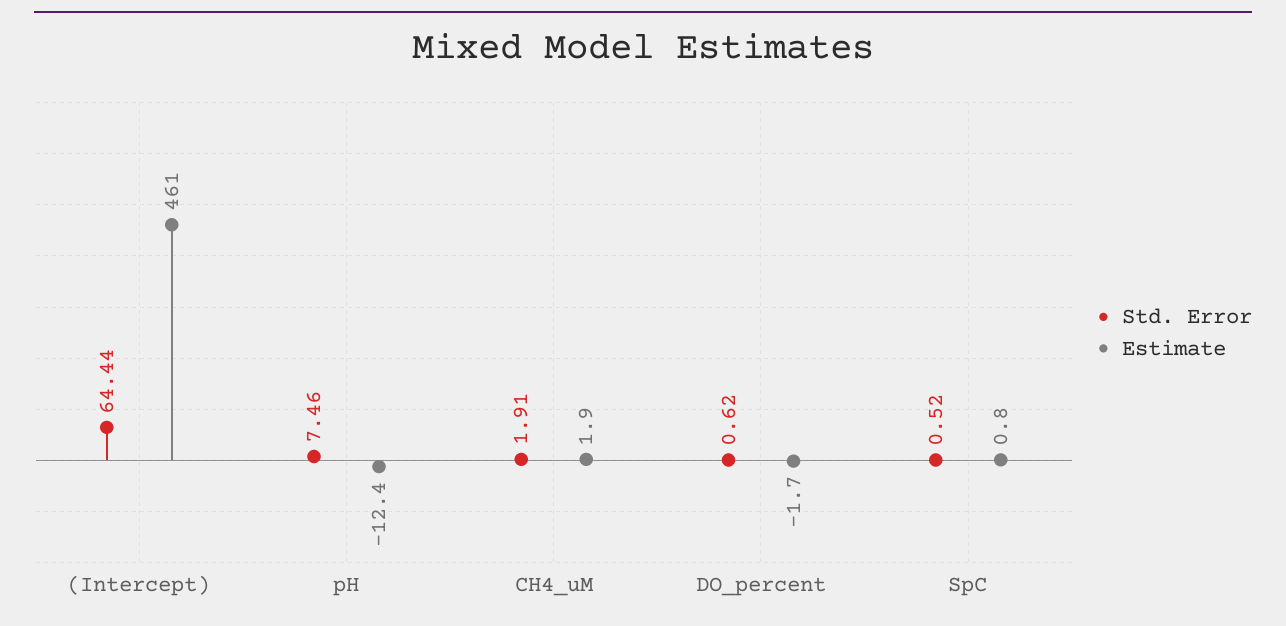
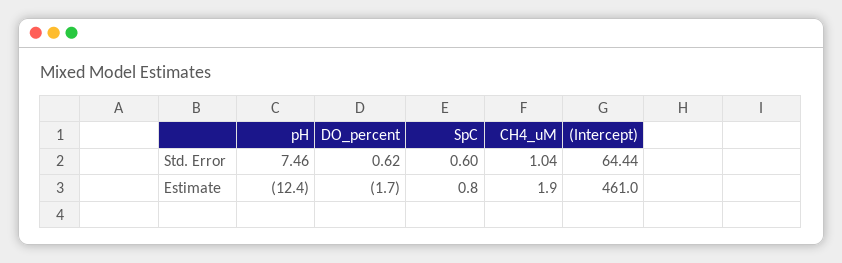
Std. Error, CH4_uM: 1.91 -> 1.04
Std. Error, SpC: 0.52 -> 0.6

